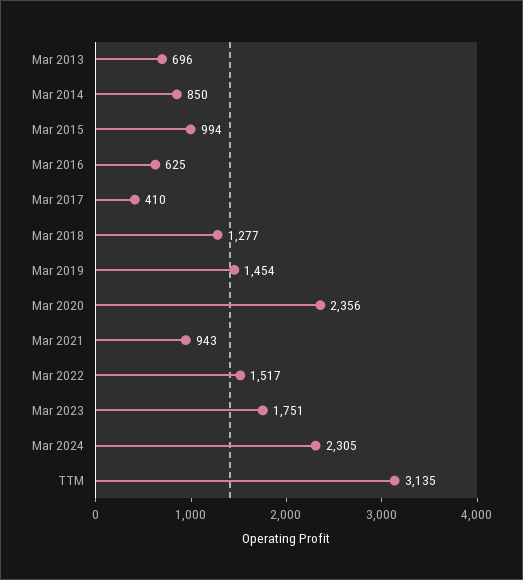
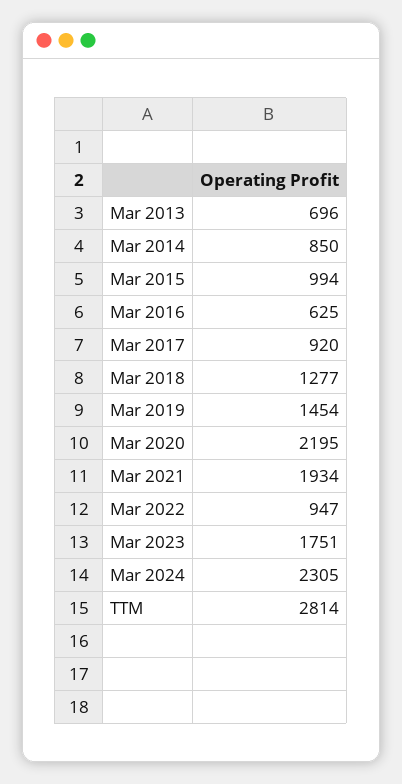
Mar 2017: 410 -> 920
Mar 2020: 2356 -> 2195
Mar 2021: 943 -> 1934
Mar 2022: 1517 -> 947
TTM: 3135 -> 2814

